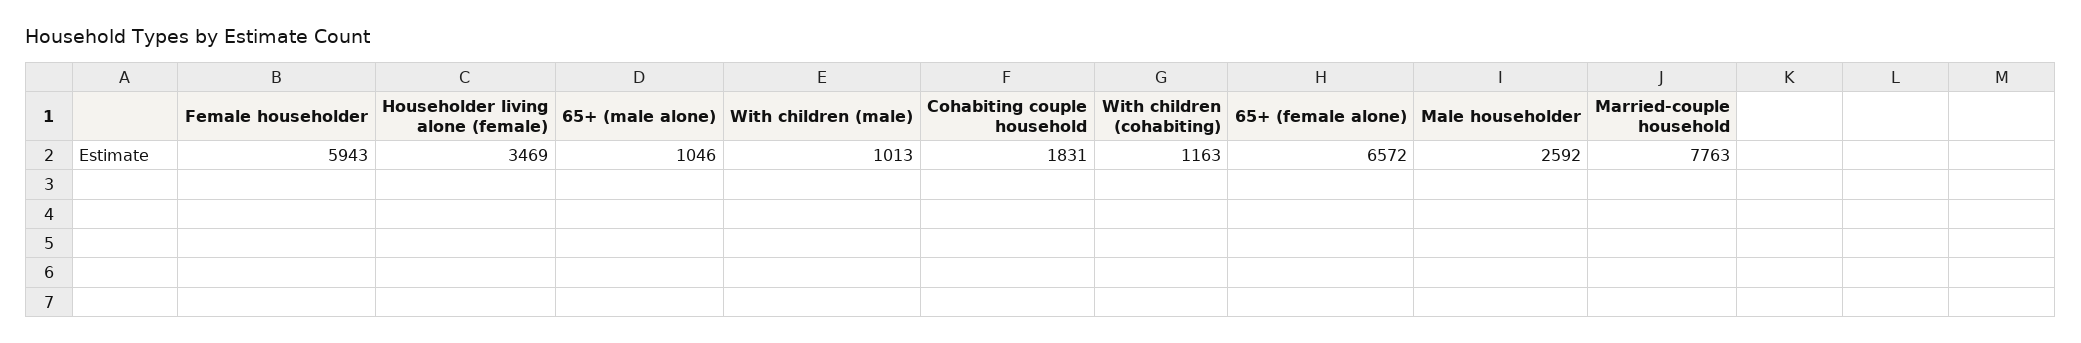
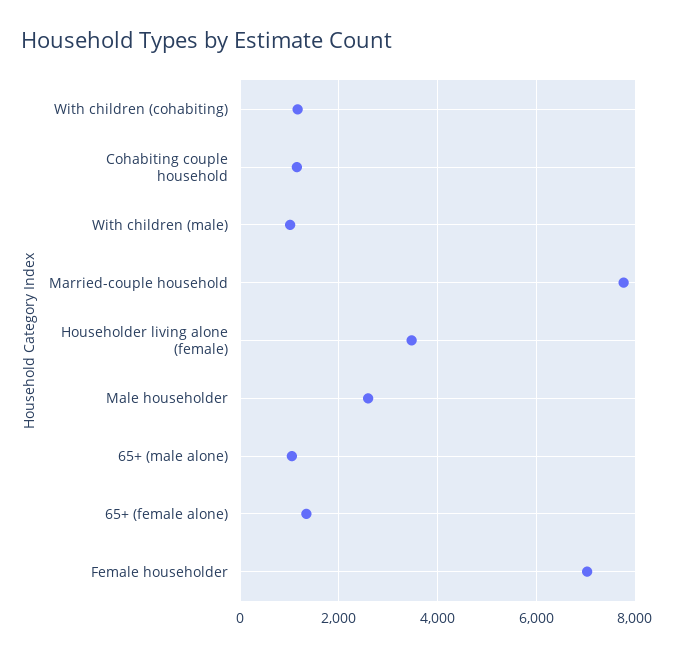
Female householder: 5943 -> 7000
Cohabiting couple household: 1831 -> 1200
65+ (female alone): 6572 -> 1400

